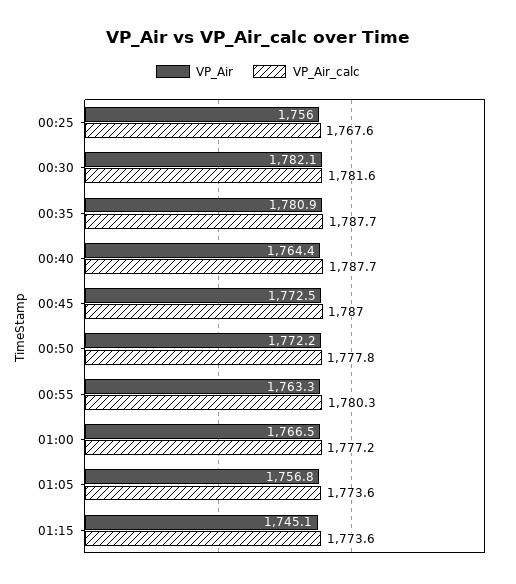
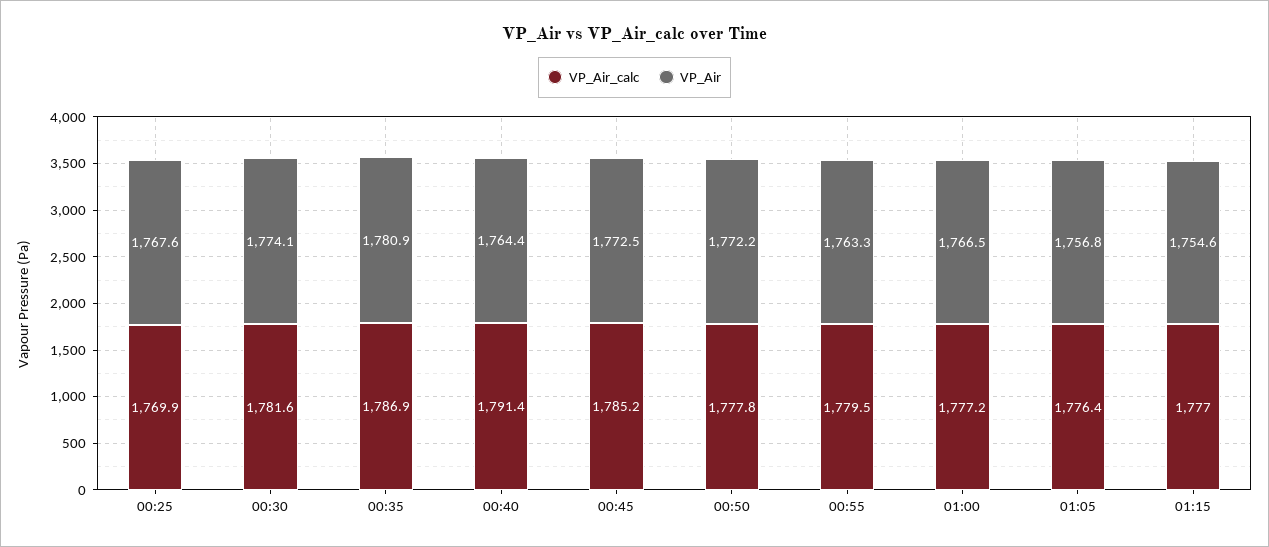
VP_Air, 00:25: 1756 -> 1767.6
VP_Air_calc, 00:25: 1767.6 -> 1769.9
VP_Air, 00:30: 1782.1 -> 1774.1
VP_Air_calc, 00:35: 1787.7 -> 1786.9
VP_Air_calc, 00:40: 1787.7 -> 1791.4
VP_Air_calc, 00:45: 1787 -> 1785.2
VP_Air_calc, 00:55: 1780.3 -> 1779.5
VP_Air_calc, 01:05: 1773.6 -> 1776.4
VP_Air, 01:15: 1745.1 -> 1754.6
VP_Air_calc, 01:15: 1773.6 -> 1777

